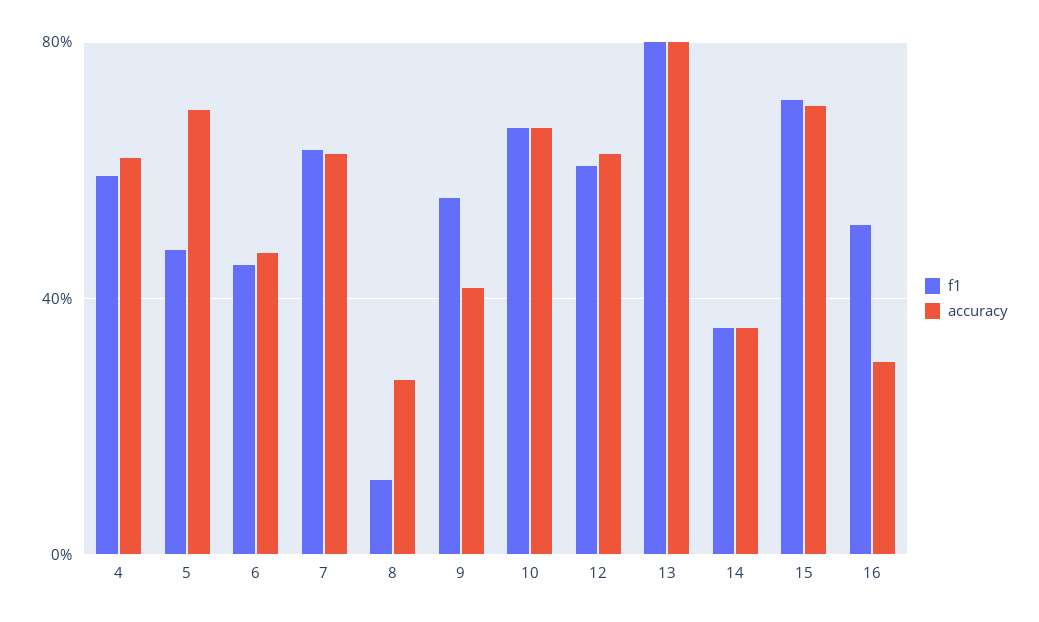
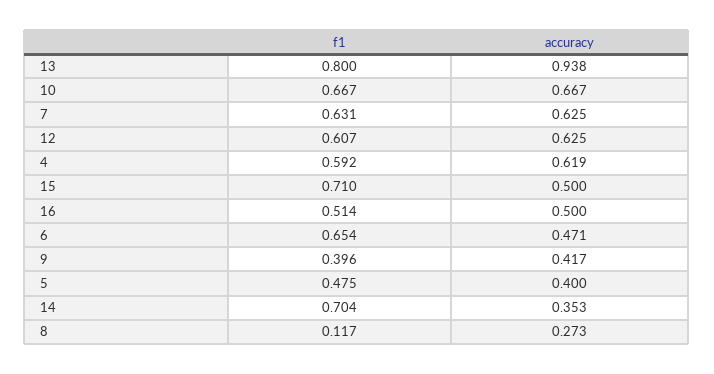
accuracy, 5: 0.7 -> 0.4
f1, 6: 0.45 -> 0.654
f1, 9: 0.55 -> 0.396
accuracy, 13: 0.8 -> 0.938
f1, 14: 0.35 -> 0.704
accuracy, 15: 0.7 -> 0.5
accuracy, 16: 0.3 -> 0.5

